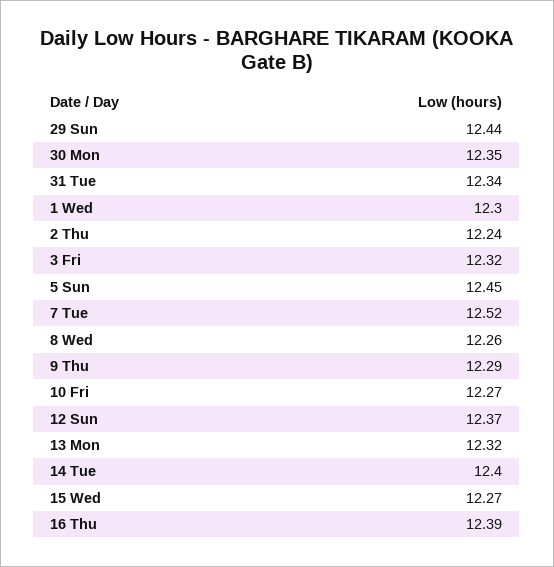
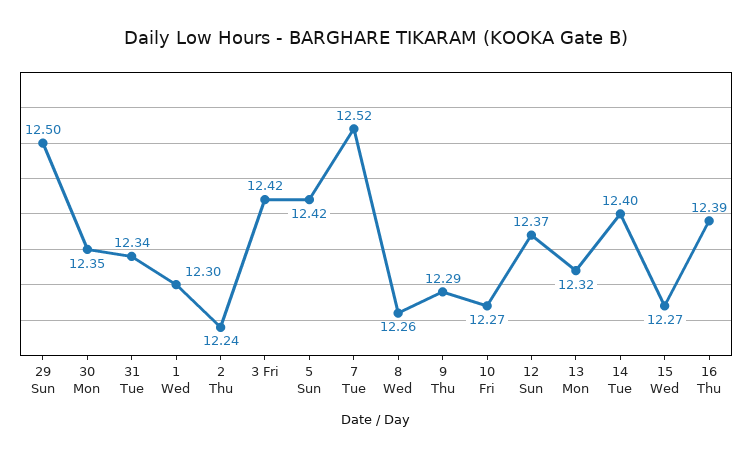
29 Sun: 12.44 -> 12.5
3 Fri: 12.32 -> 12.42
5 Sun: 12.45 -> 12.42

